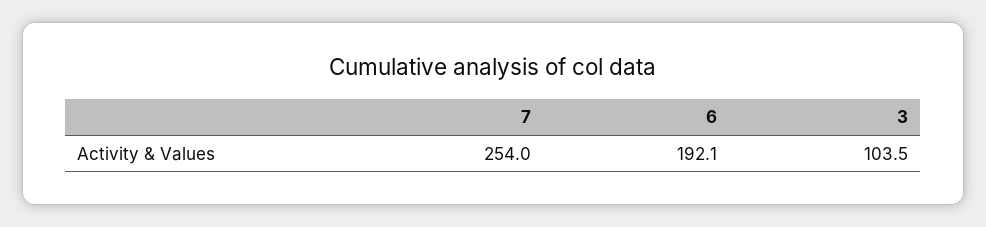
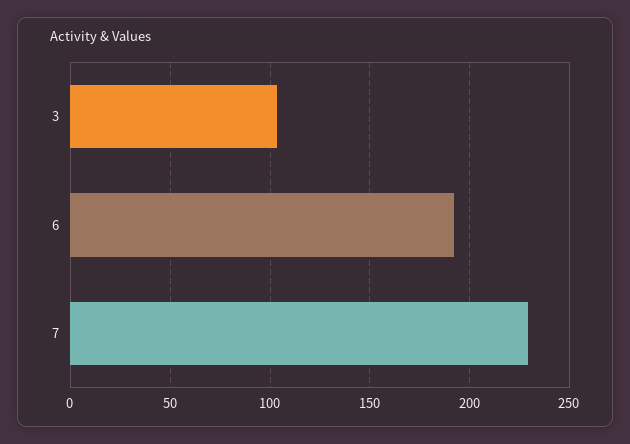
7: 254 -> 230

